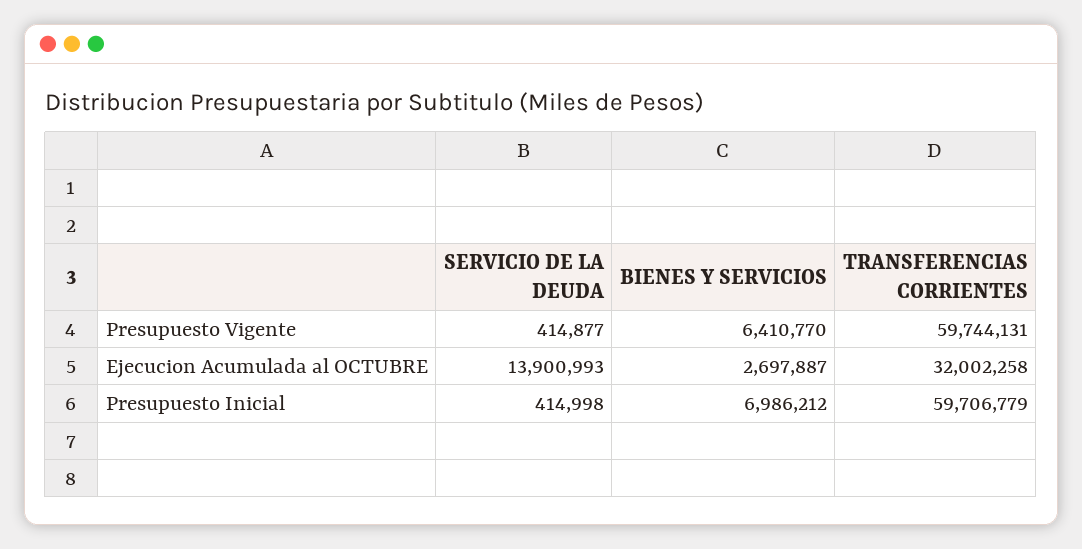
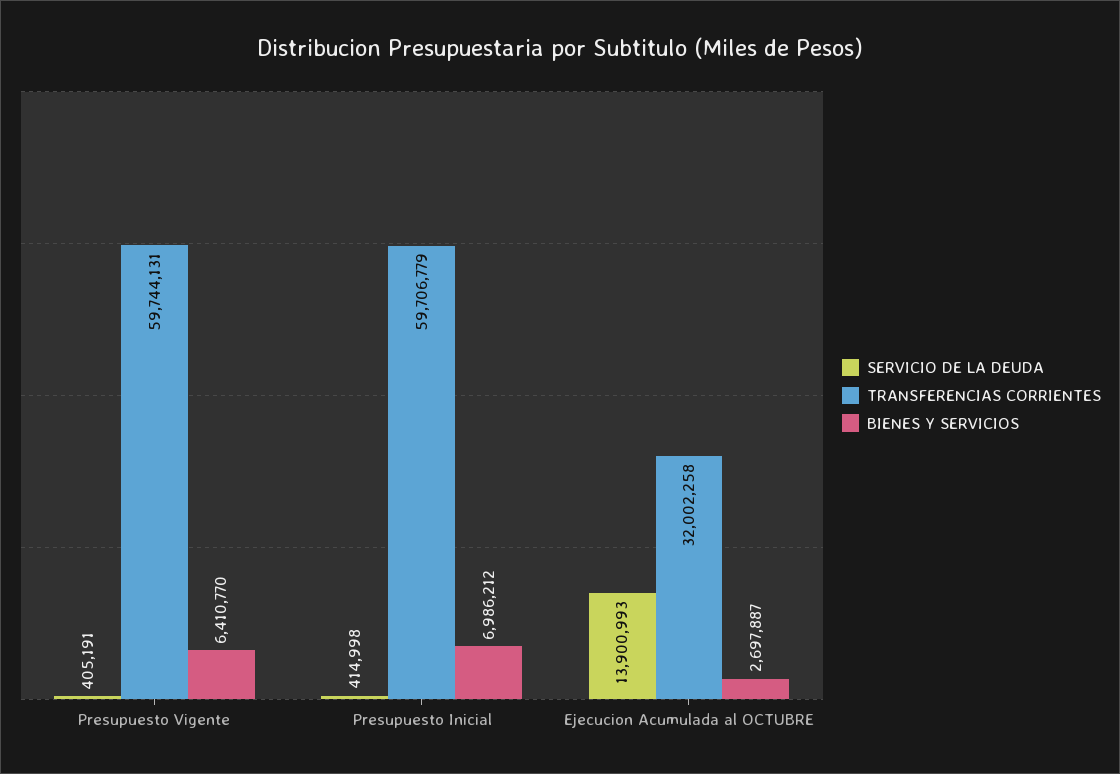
SERVICIO DE LA DEUDA, Presupuesto Vigente: 414877 -> 405191

